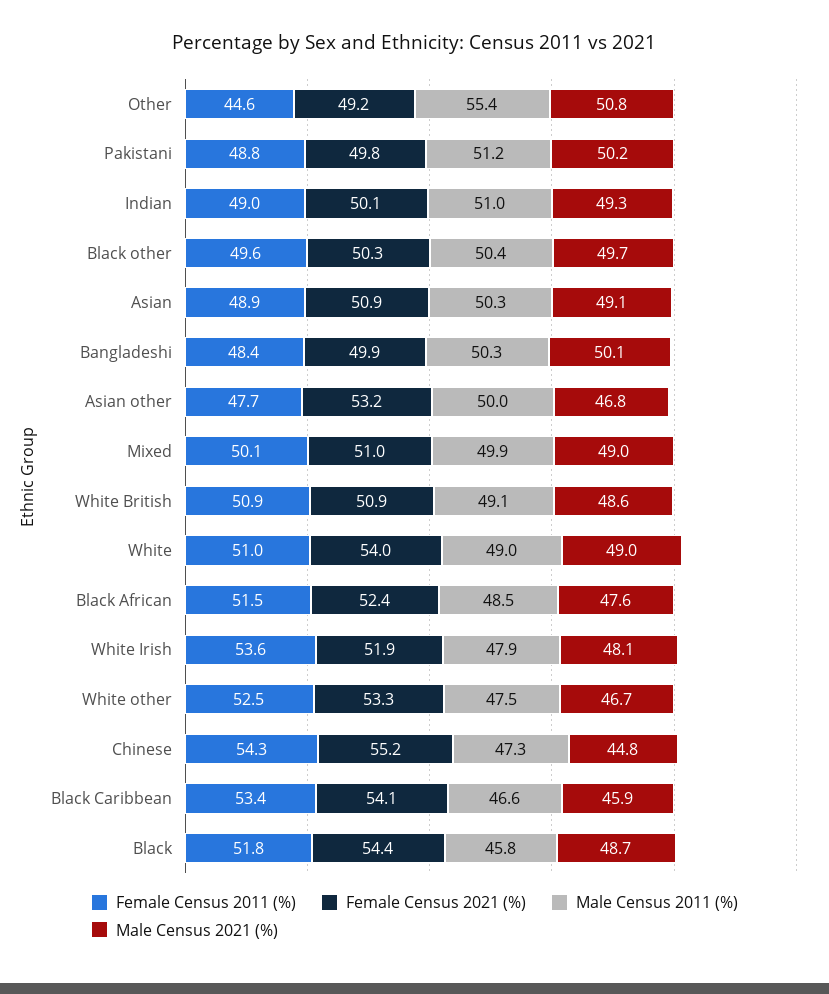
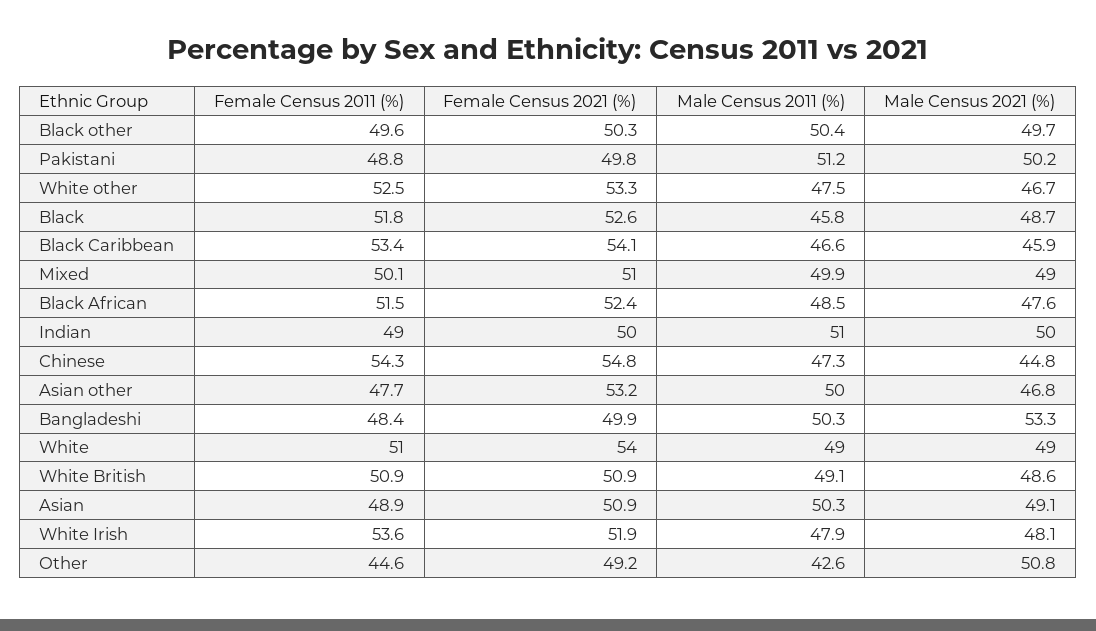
Male Census 2011 (%), Other: 55.4 -> 42.6
Female Census 2021 (%), Indian: 50.1 -> 50
Male Census 2021 (%), Indian: 49.3 -> 50
Male Census 2021 (%), Bangladeshi: 50.1 -> 53.3
Female Census 2021 (%), Chinese: 55.2 -> 54.8
Female Census 2021 (%), Black: 54.4 -> 52.6

